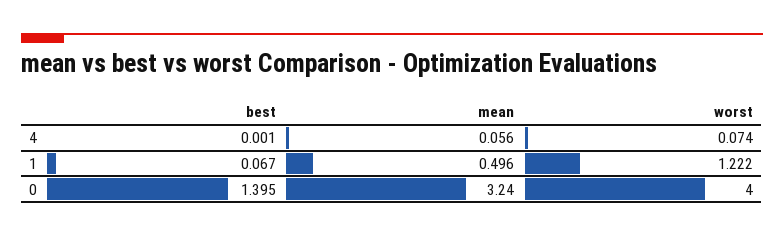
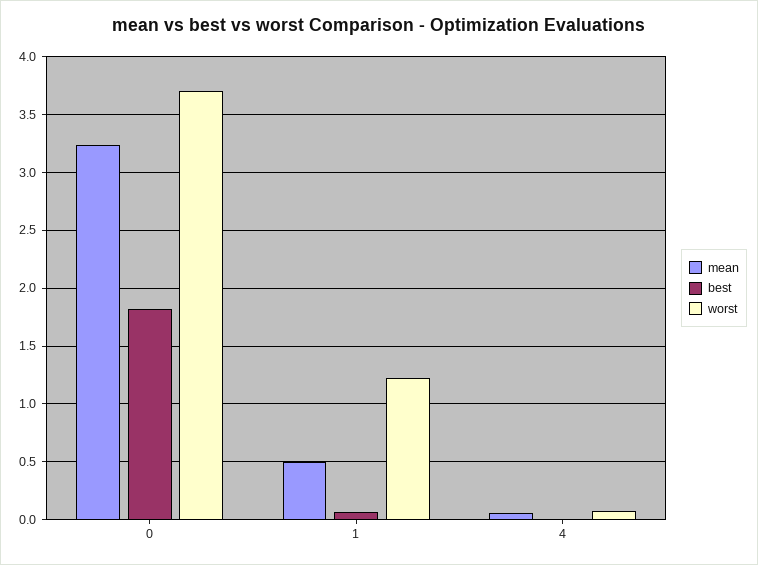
best, 0: 1.395 -> 1.8
worst, 0: 4 -> 3.7

